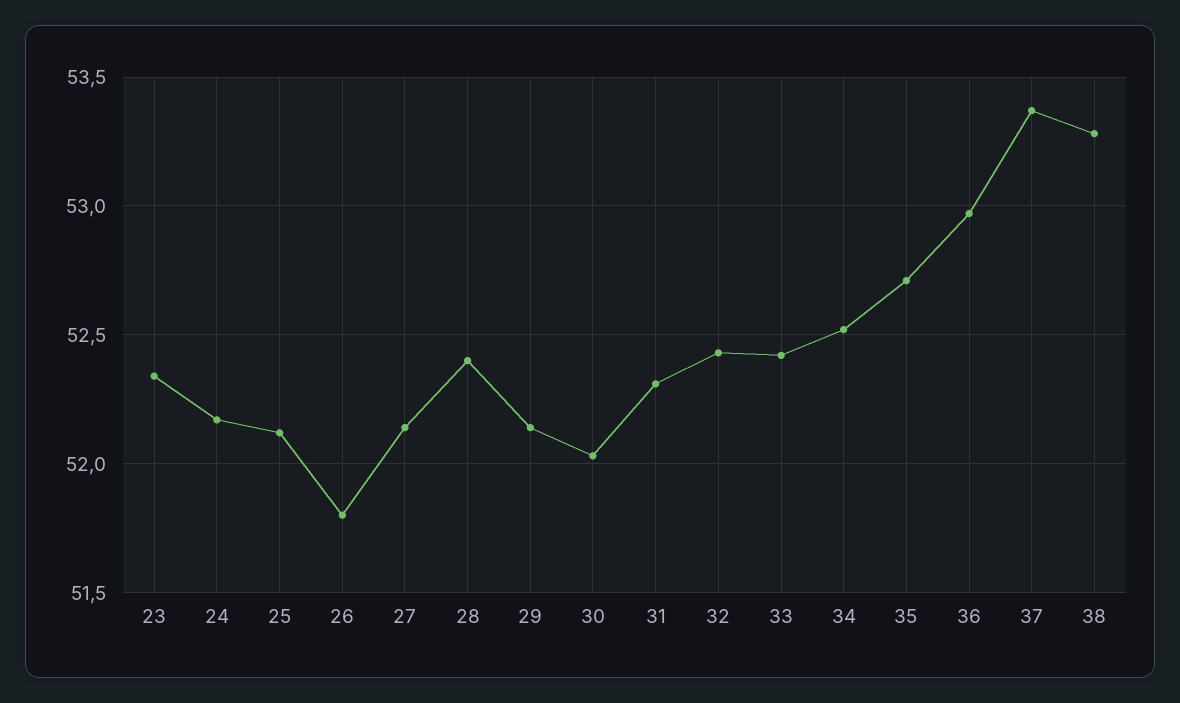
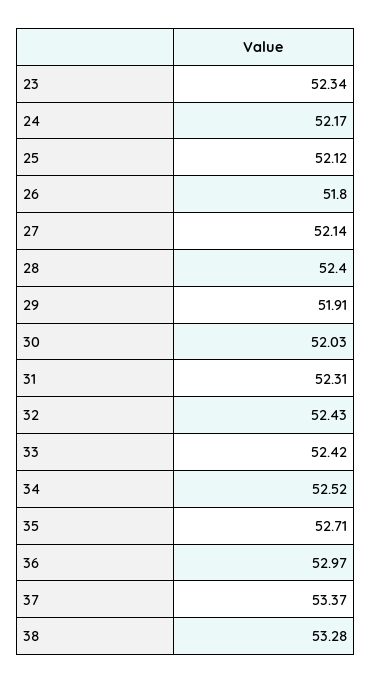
29: 52.15 -> 51.91

